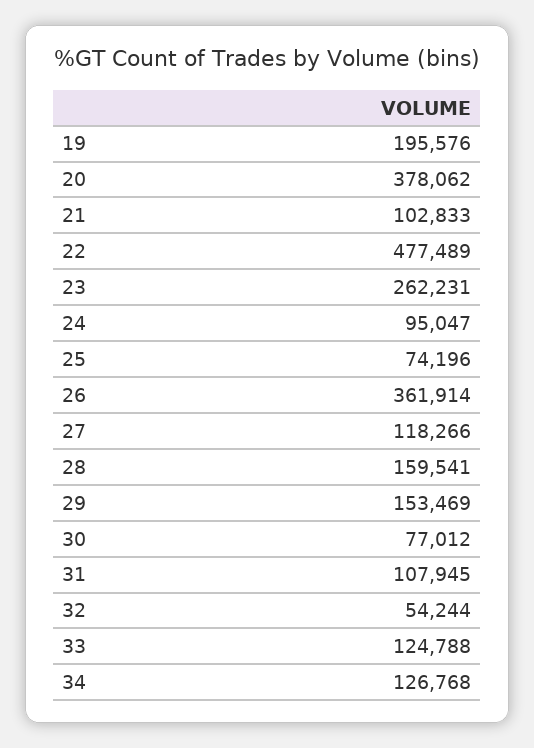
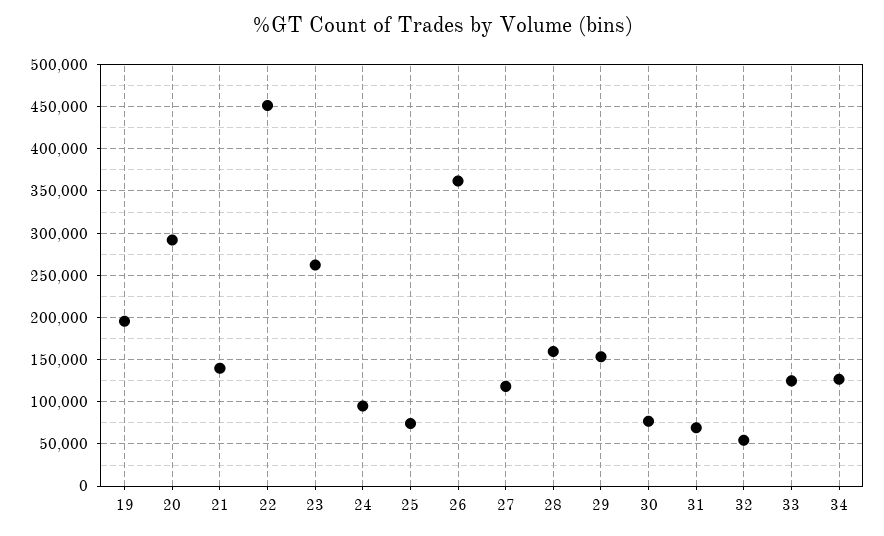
20: 378062 -> 290000
21: 102833 -> 140000
22: 477489 -> 450000
31: 107945 -> 70000

